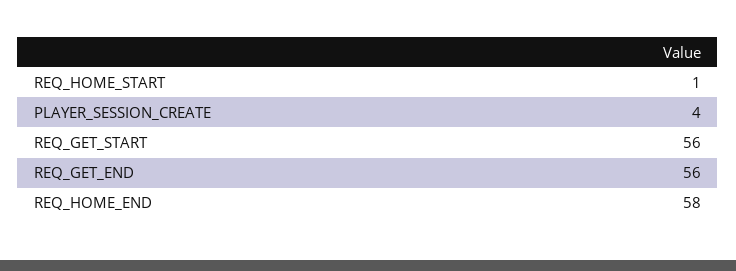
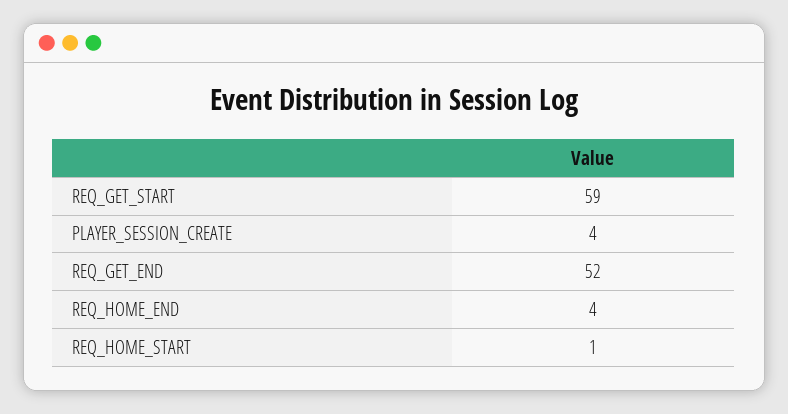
REQ_GET_START: 56 -> 59
REQ_GET_END: 56 -> 52
REQ_HOME_END: 58 -> 4

